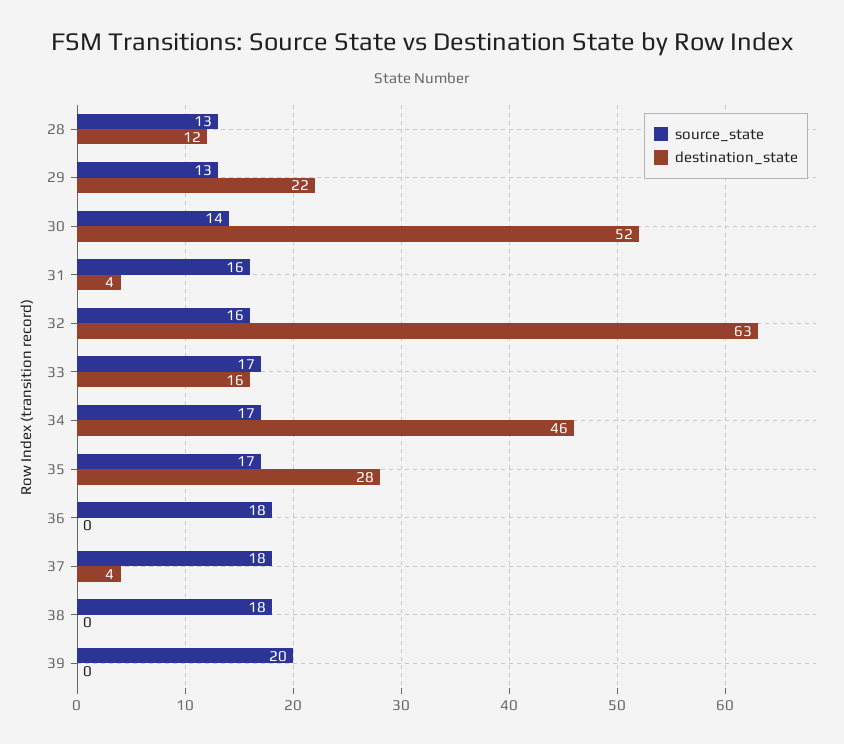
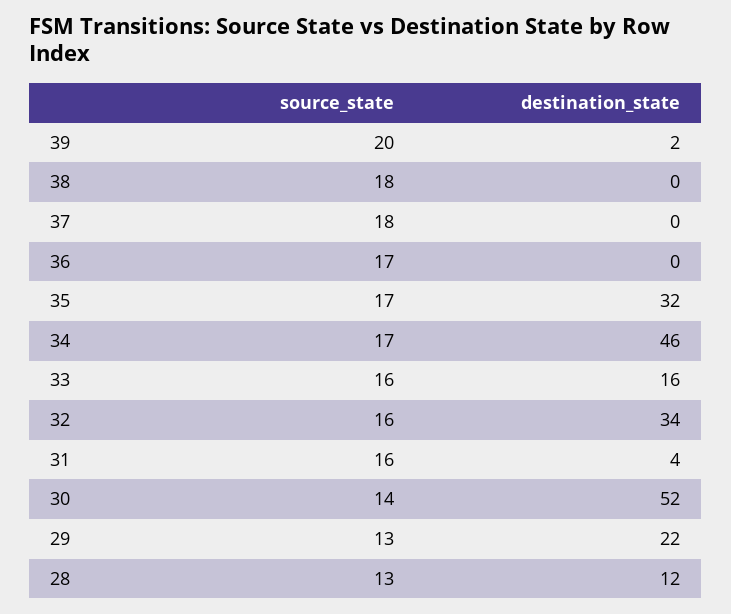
destination_state, 32: 63 -> 34
source_state, 33: 17 -> 16
destination_state, 35: 28 -> 32
source_state, 36: 18 -> 17
destination_state, 37: 4 -> 0
destination_state, 39: 0 -> 2

